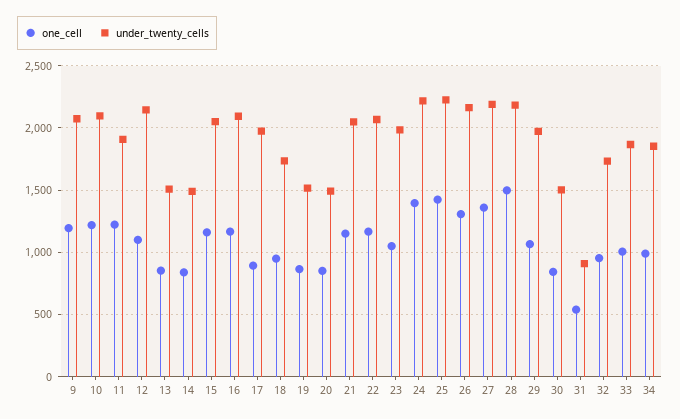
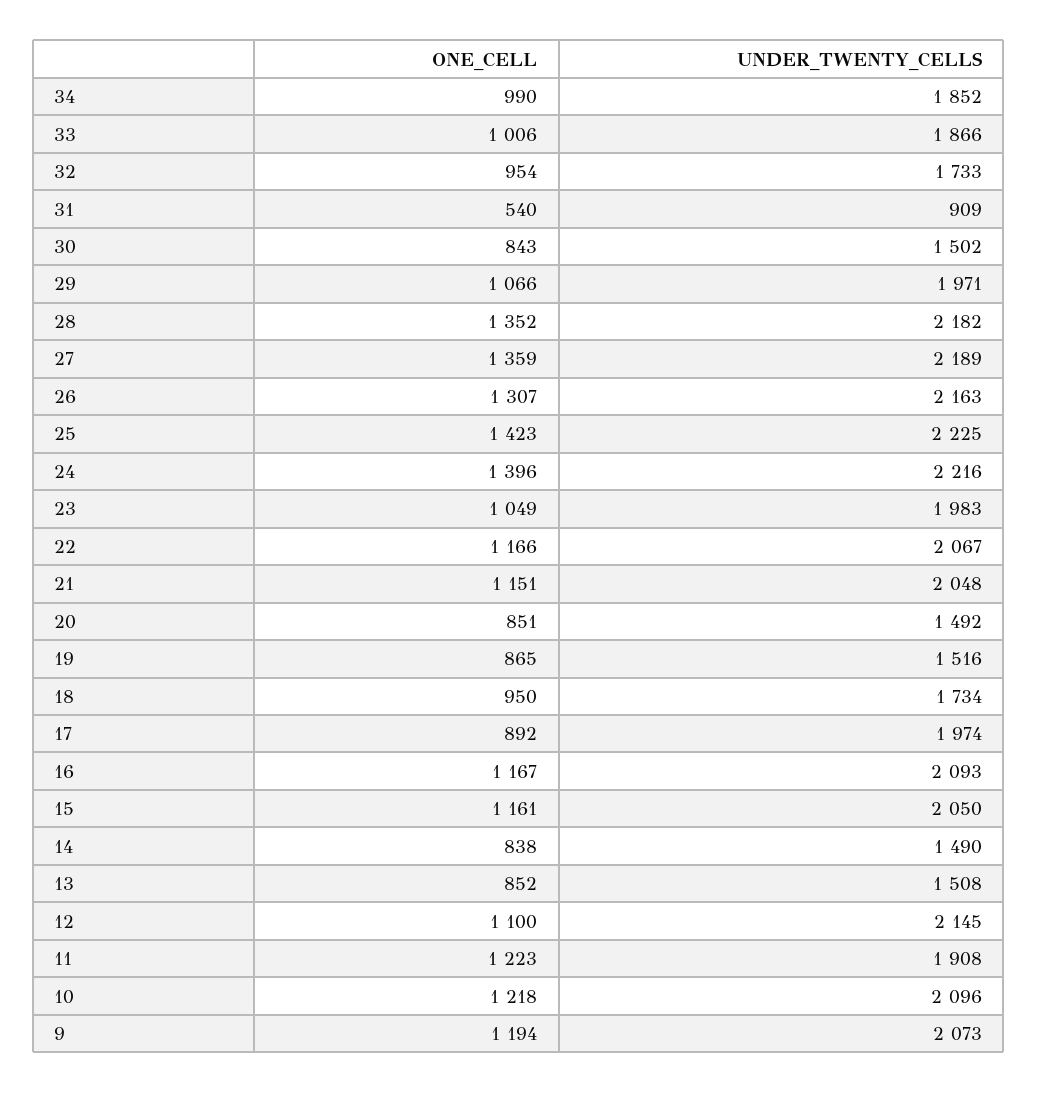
one_cell, 28: 1500 -> 1352

